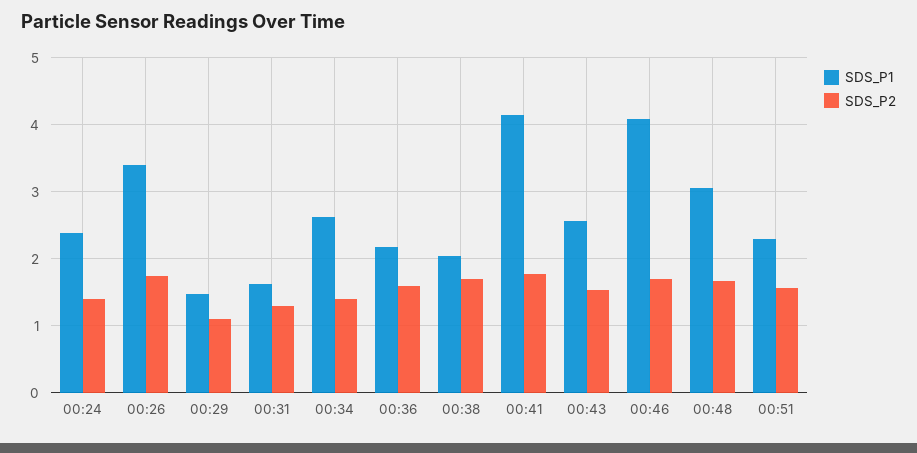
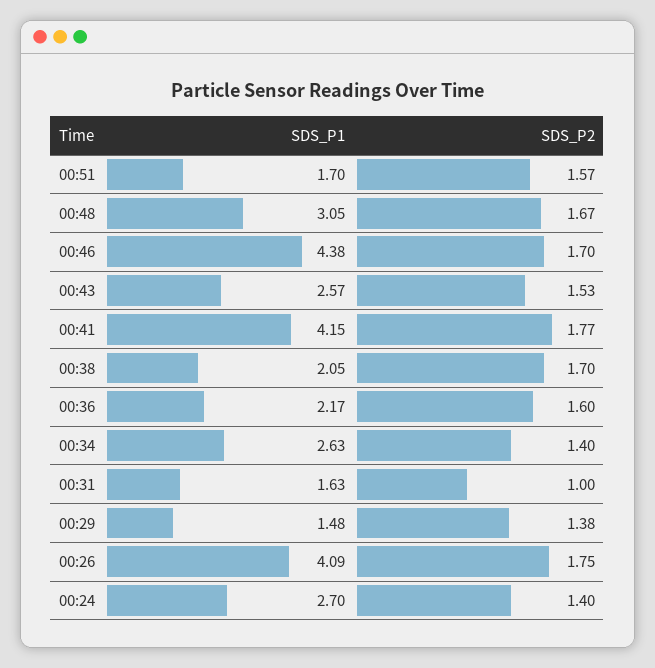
SDS_P1, 00:24: 2.4 -> 2.7
SDS_P1, 00:26: 3.4 -> 4.09
SDS_P2, 00:29: 1.1 -> 1.38
SDS_P2, 00:31: 1.3 -> 1
SDS_P1, 00:46: 4.1 -> 4.38
SDS_P1, 00:51: 2.3 -> 1.7

